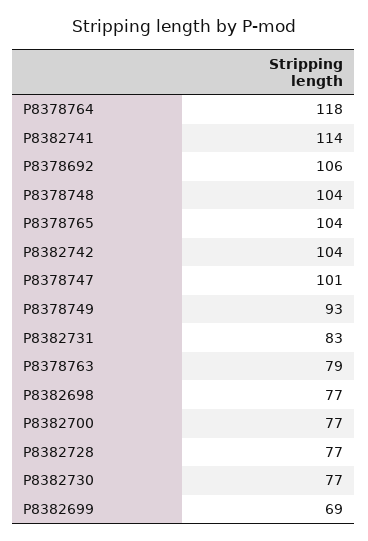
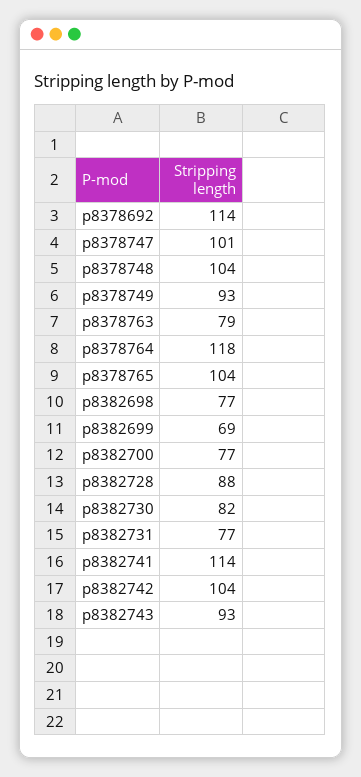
P8378692: 106 -> 114
P8382731: 83 -> 77
P8382728: 77 -> 88
P8382730: 77 -> 82
p8382743: none -> 93

